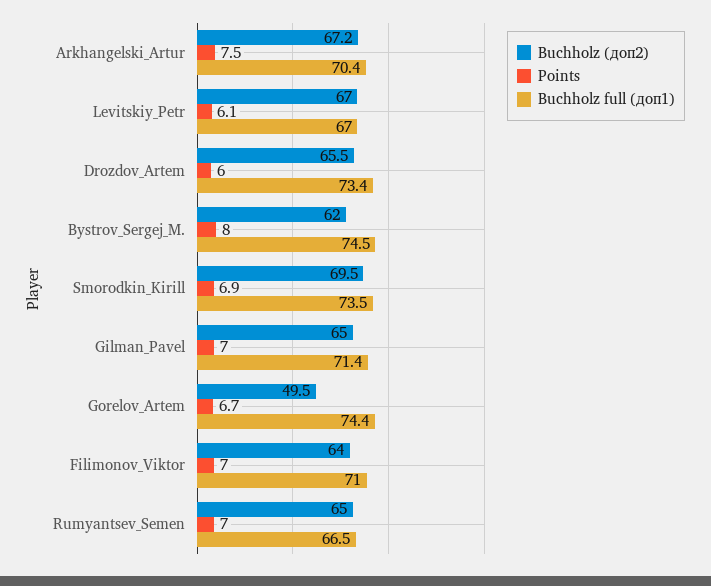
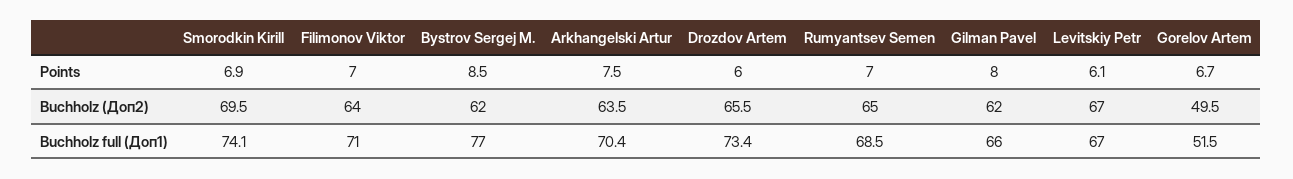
Buchholz (доп2), Arkhangelski_Artur: 67.2 -> 63.5
Points, Bystrov_Sergej_M.: 8 -> 8.5
Buchholz full (доп1), Bystrov_Sergej_M.: 74.5 -> 77
Buchholz full (доп1), Smorodkin_Kirill: 73.5 -> 74.1
Buchholz (доп2), Gilman_Pavel: 65 -> 62
Points, Gilman_Pavel: 7 -> 8
Buchholz full (доп1), Gilman_Pavel: 71.4 -> 66
Buchholz full (доп1), Gorelov_Artem: 74.4 -> 51.5
Buchholz full (доп1), Rumyantsev_Semen: 66.5 -> 68.5

